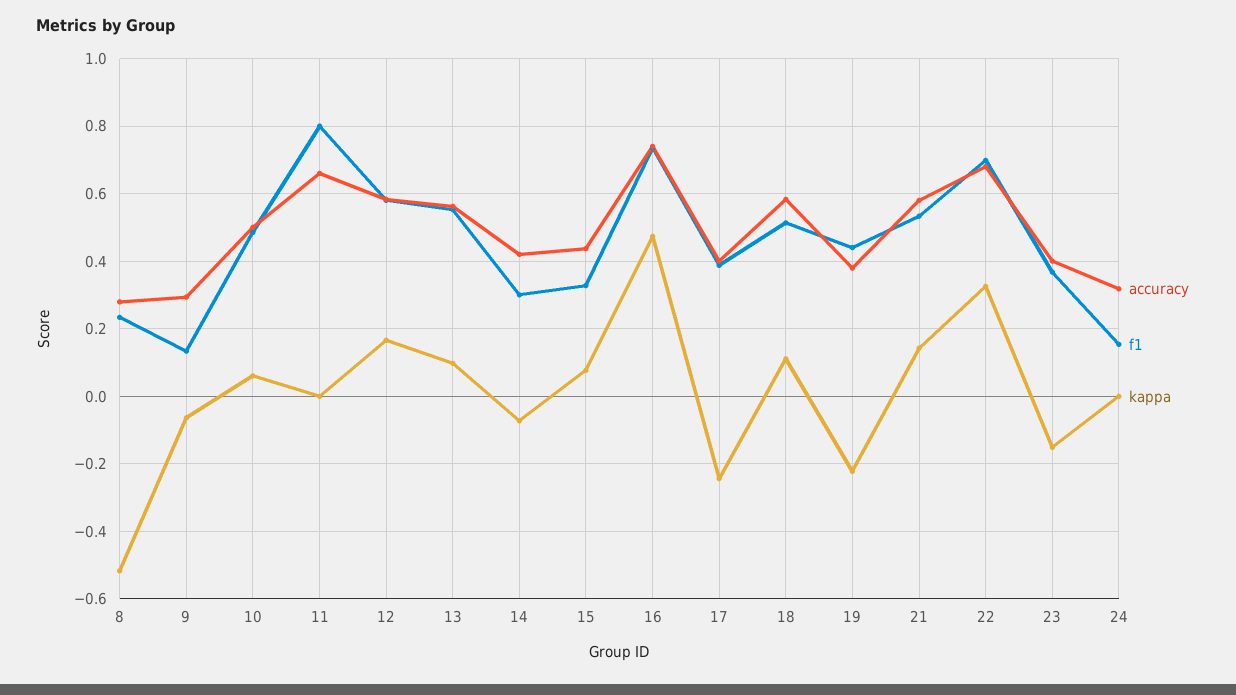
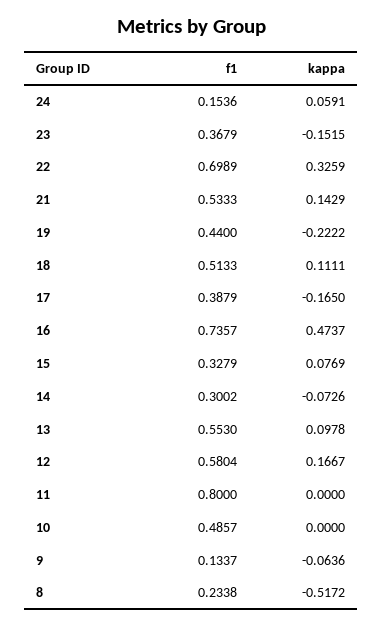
accuracy, 8: 0.28 -> none
accuracy, 9: 0.3 -> none
accuracy, 10: 0.5 -> none
kappa, 10: 0.06 -> 0
accuracy, 11: 0.66 -> none
accuracy, 12: 0.58 -> none
accuracy, 13: 0.56 -> none
accuracy, 14: 0.42 -> none
accuracy, 15: 0.44 -> none
accuracy, 16: 0.74 -> none
accuracy, 17: 0.4 -> none
kappa, 17: -0.24 -> -0.165
accuracy, 18: 0.58 -> none
accuracy, 19: 0.38 -> none
accuracy, 21: 0.58 -> none
accuracy, 22: 0.68 -> none
accuracy, 23: 0.4 -> none
accuracy, 24: 0.32 -> none
kappa, 24: 0 -> 0.0591

